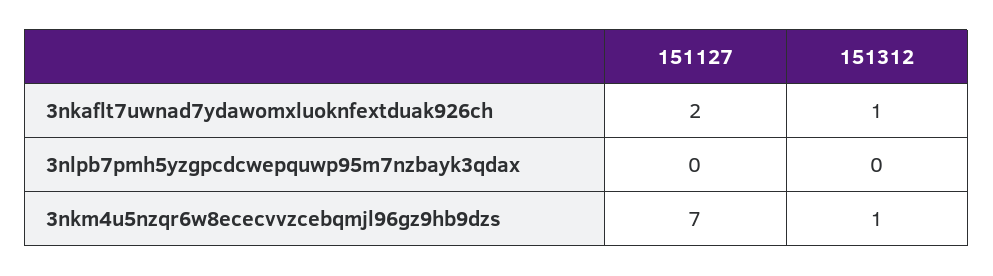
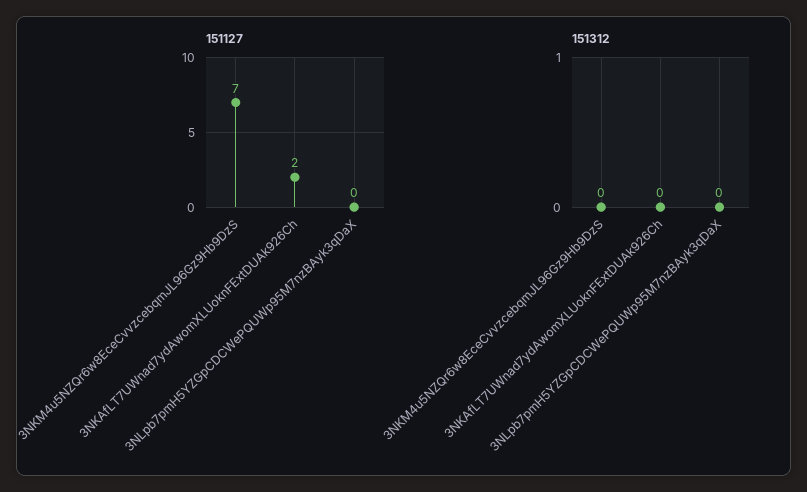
151312, 3nkaflt7uwnad7ydawomxluoknfextduak926ch: 1 -> 0
151312, 3nkm4u5nzqr6w8ececvvzcebqmjl96gz9hb9dzs: 1 -> 0

